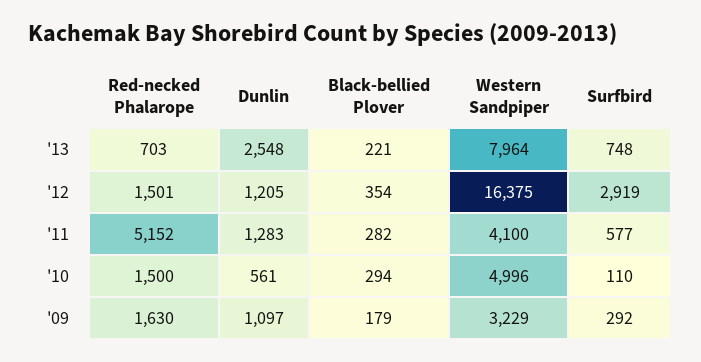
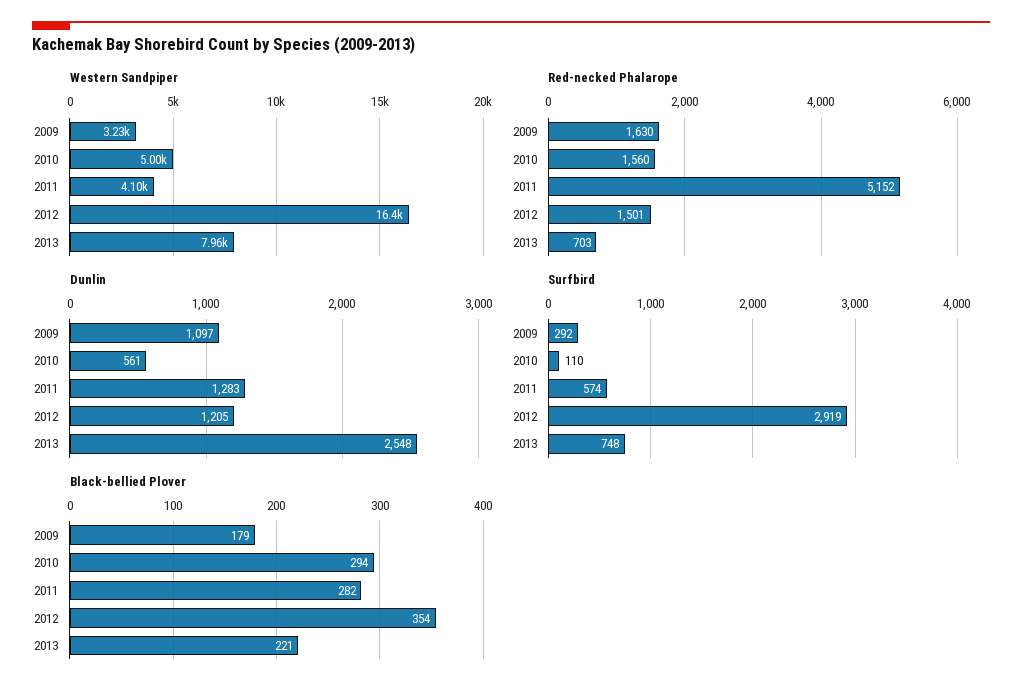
Surfbird, '11: 577 -> 574
Red-necked Phalarope, '10: 1500 -> 1560

